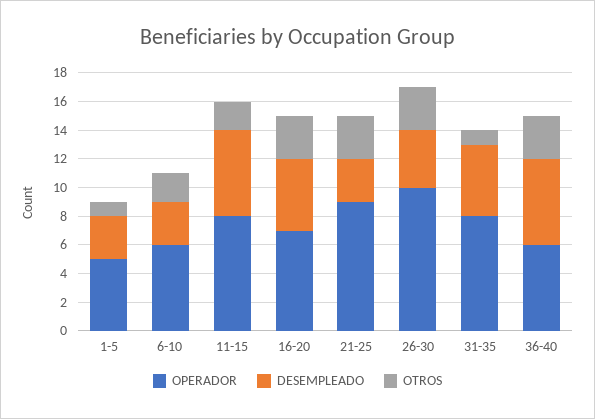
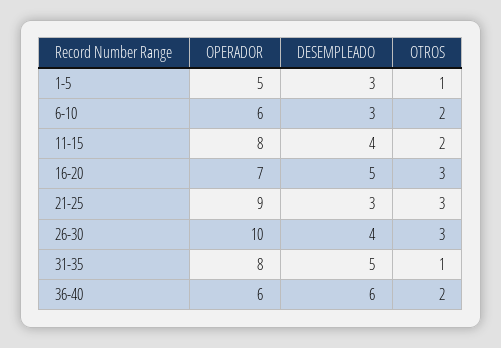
DESEMPLEADO, 11-15: 6 -> 4
OTROS, 36-40: 3 -> 2

